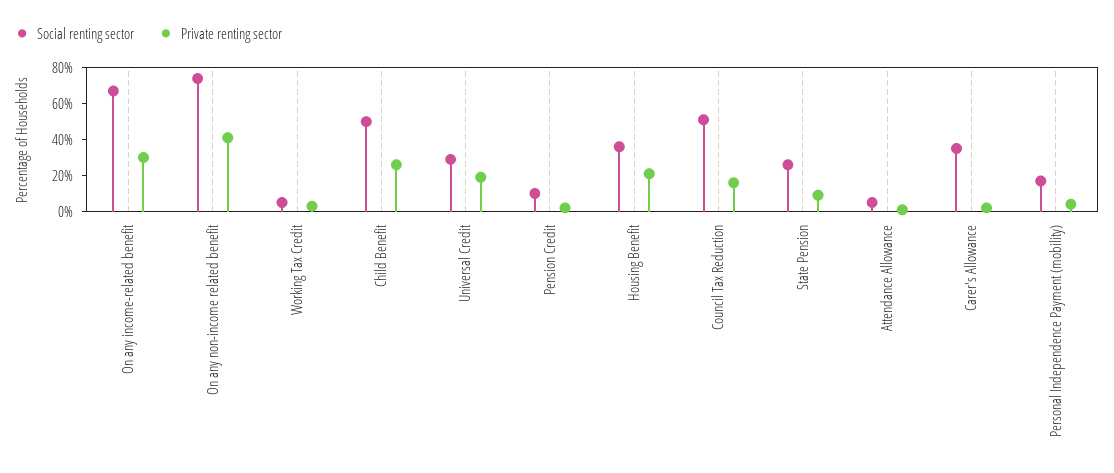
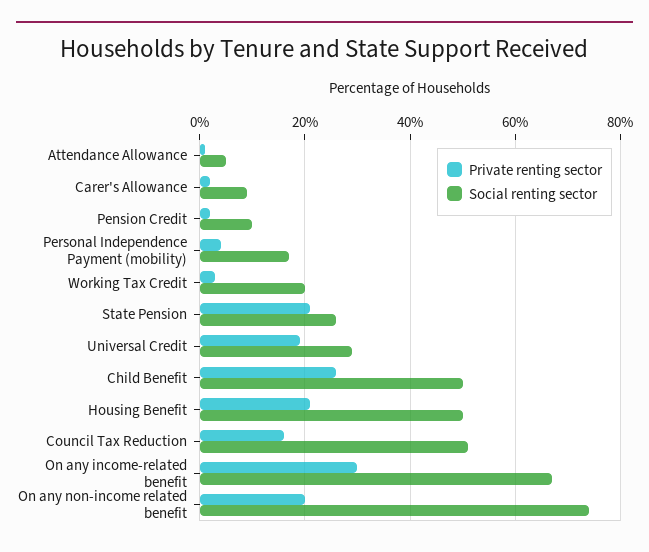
Private renting sector, On any non-income related benefit: 40 -> 20
Social renting sector, Working Tax Credit: 5 -> 20
Social renting sector, Housing Benefit: 35 -> 50
Private renting sector, State Pension: 10 -> 20
Social renting sector, Carer's Allowance: 35 -> 10

